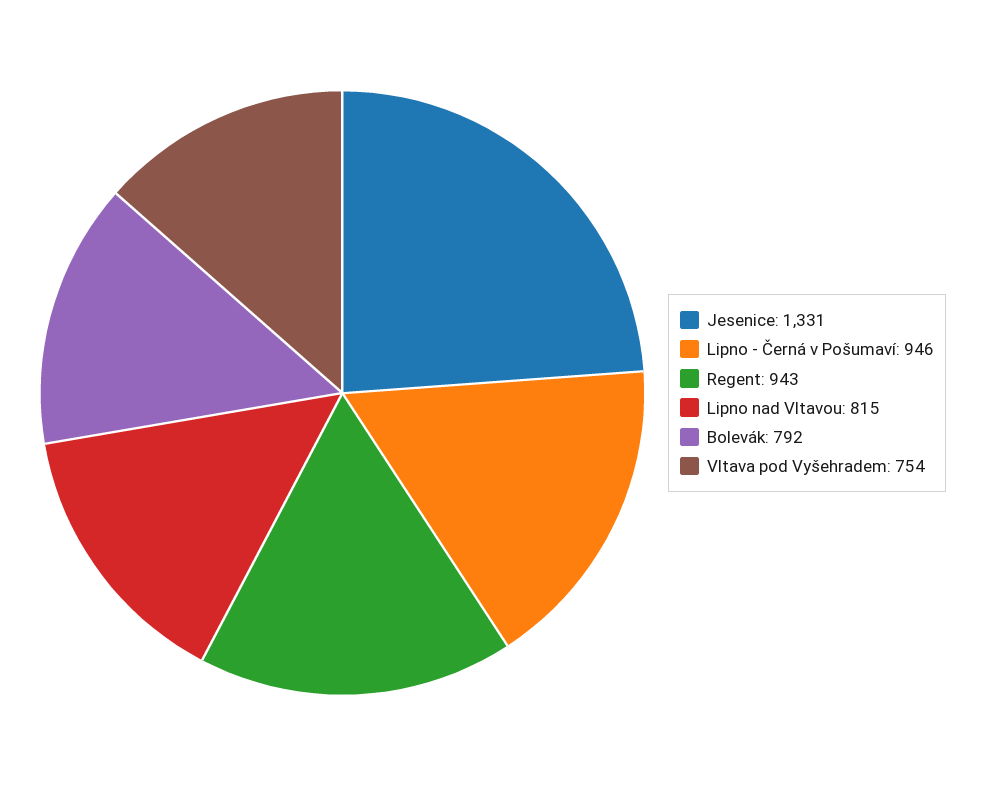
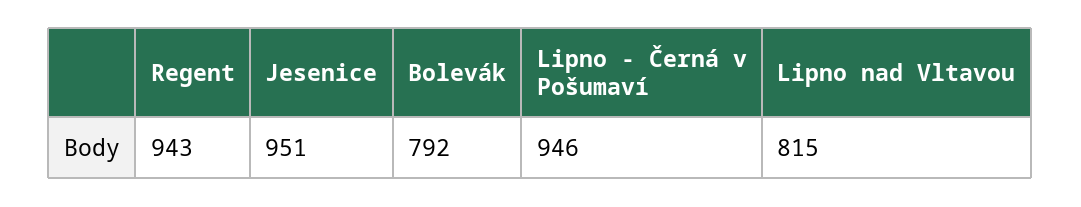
Jesenice: 1331 -> 951
Vltava pod Vyšehradem: 754 -> none

